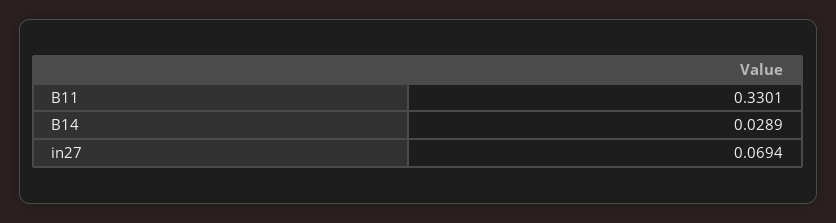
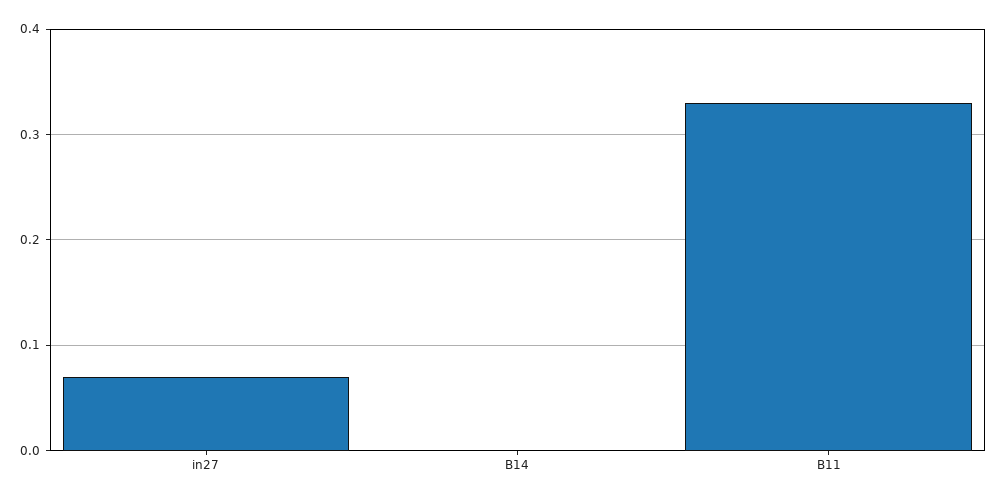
B14: 0.0289 -> 0

